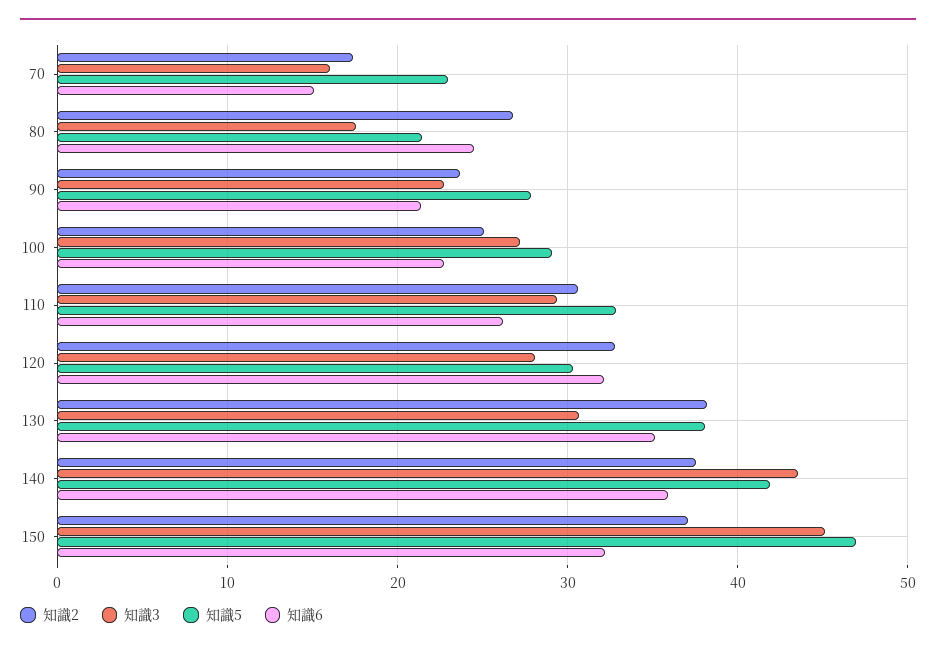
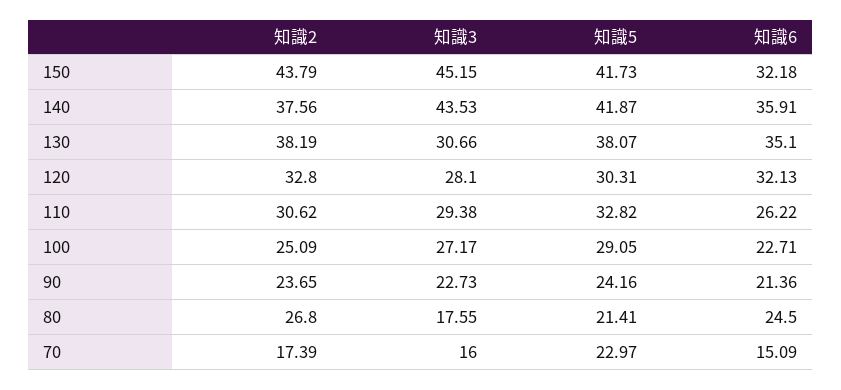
知識5, 90: 28 -> 24.16
知識2, 150: 37 -> 43.79
知識5, 150: 47 -> 41.73

